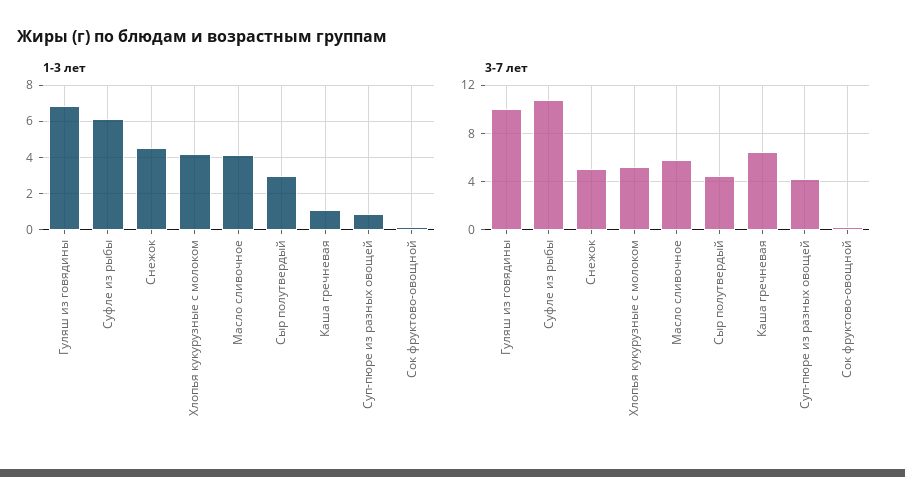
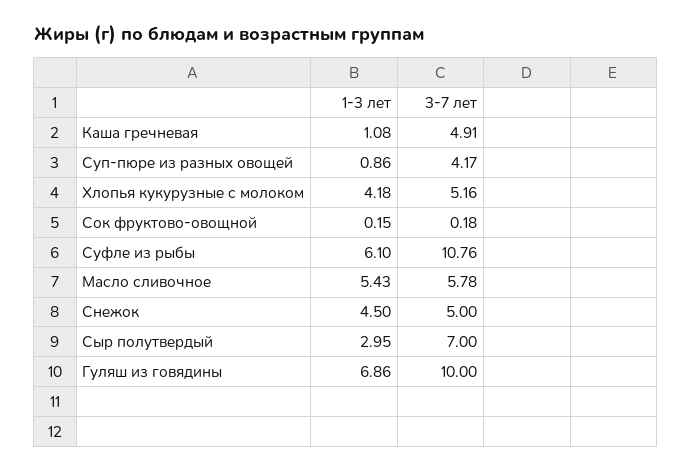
1-3 лет, Масло сливочное: 4 -> 5.43
3-7 лет, Сыр полутвердый: 4.5 -> 7
3-7 лет, Каша гречневая: 6.5 -> 4.91

